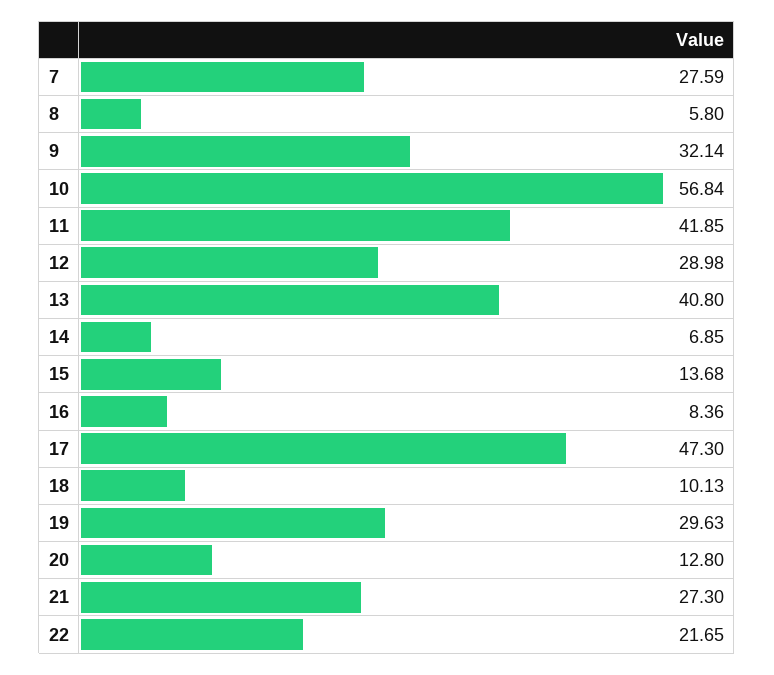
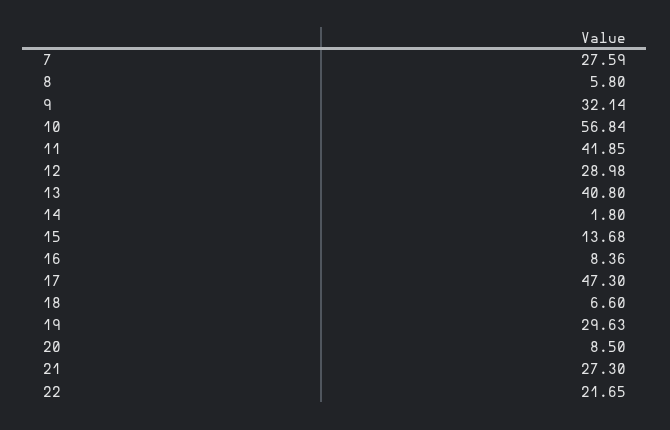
14: 6.85 -> 1.8
18: 10.13 -> 6.6
20: 12.8 -> 8.5

